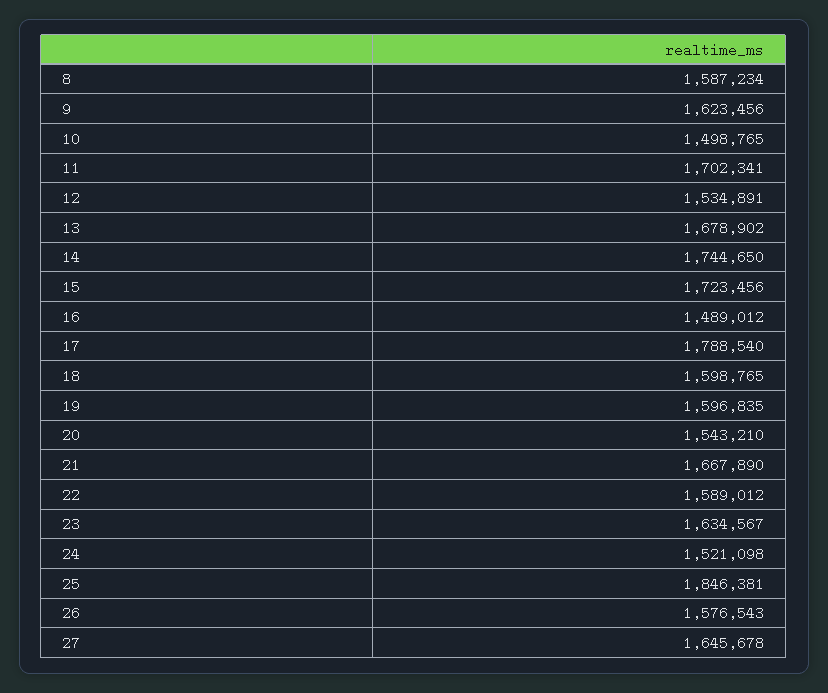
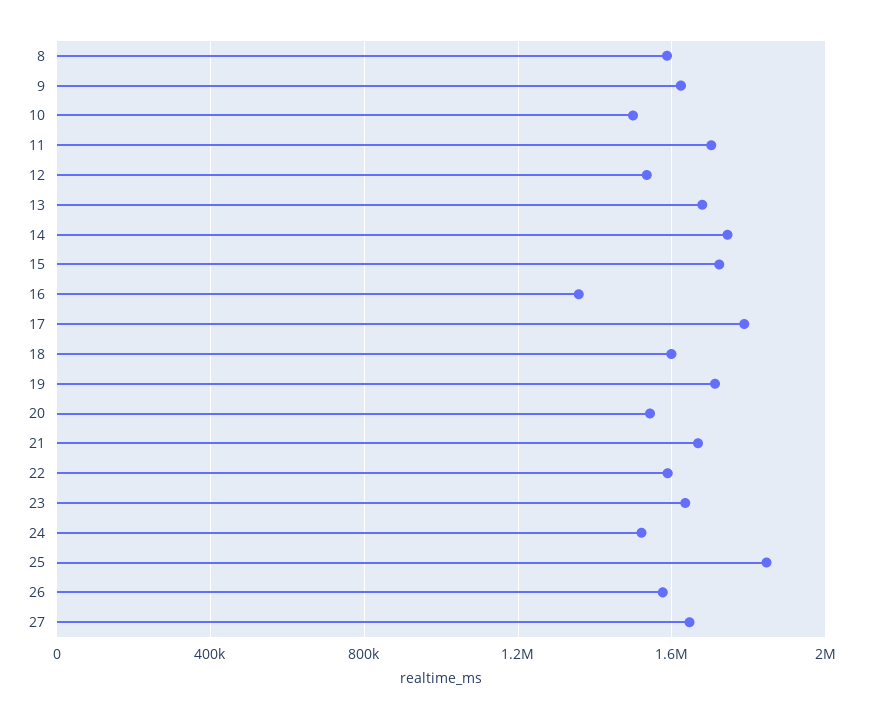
16: 1489012 -> 1350000
19: 1596835 -> 1700000

